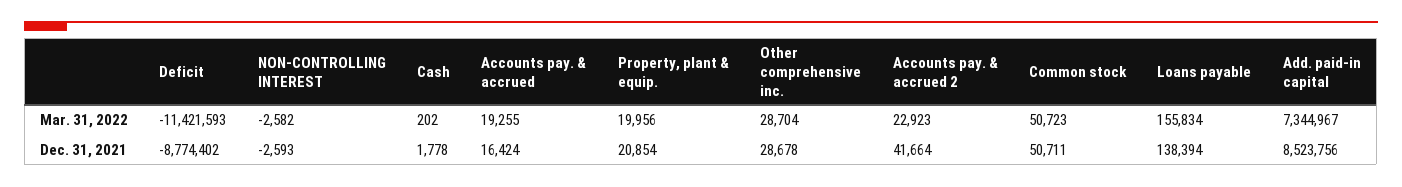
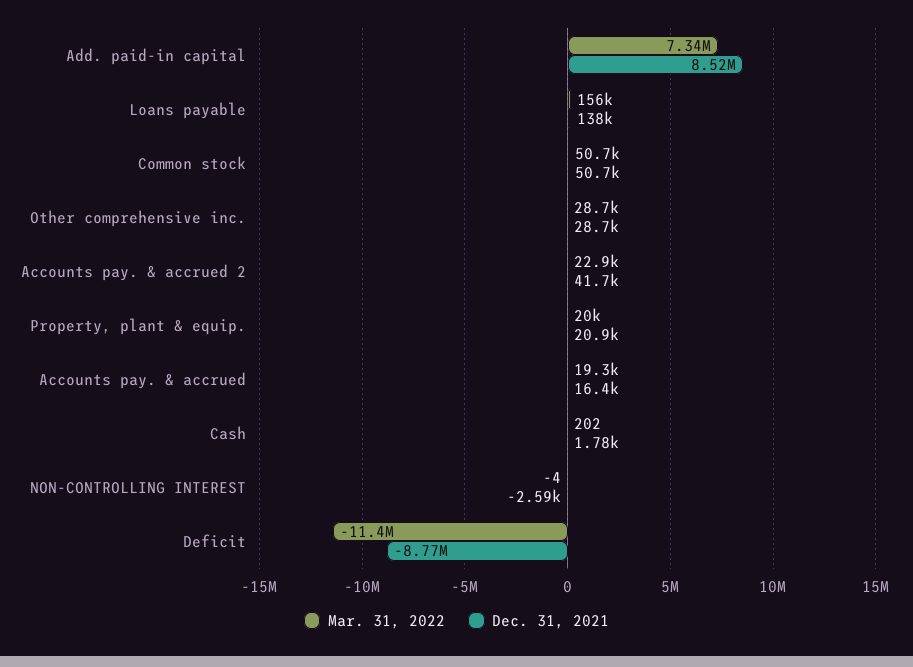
Mar. 31, 2022, NON-CONTROLLING INTEREST: -2582 -> -4

